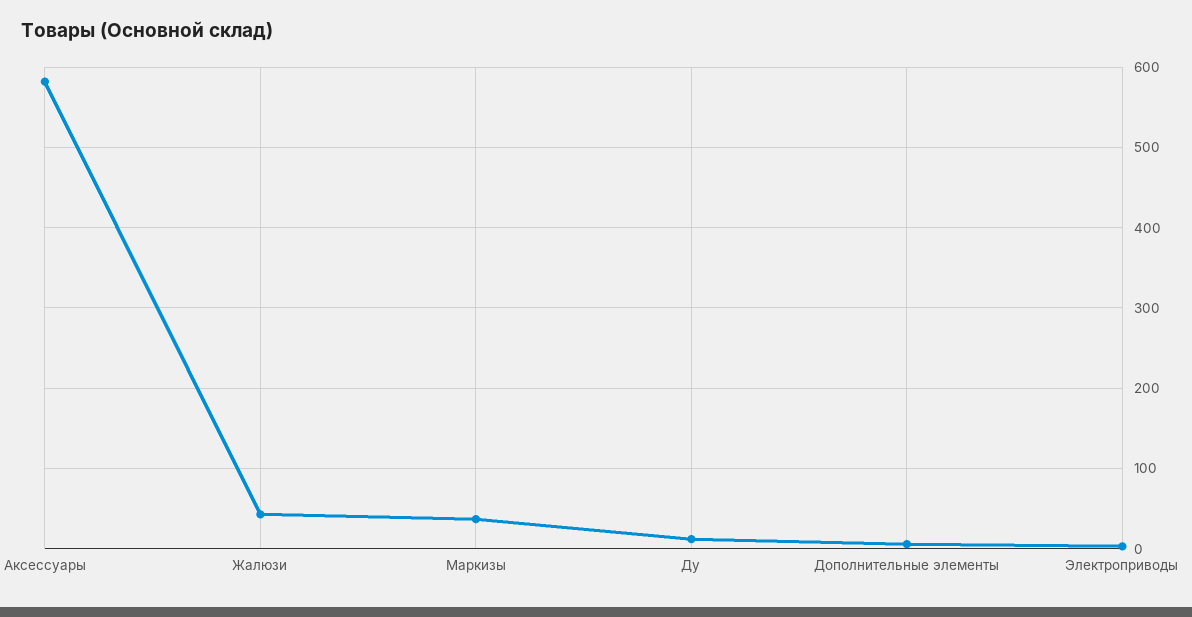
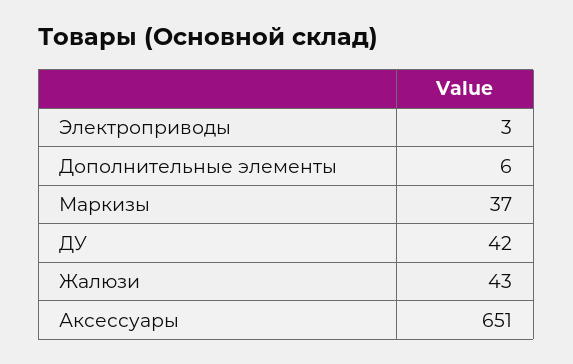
Аксессуары: 580 -> 651
Ду: 10 -> 42

